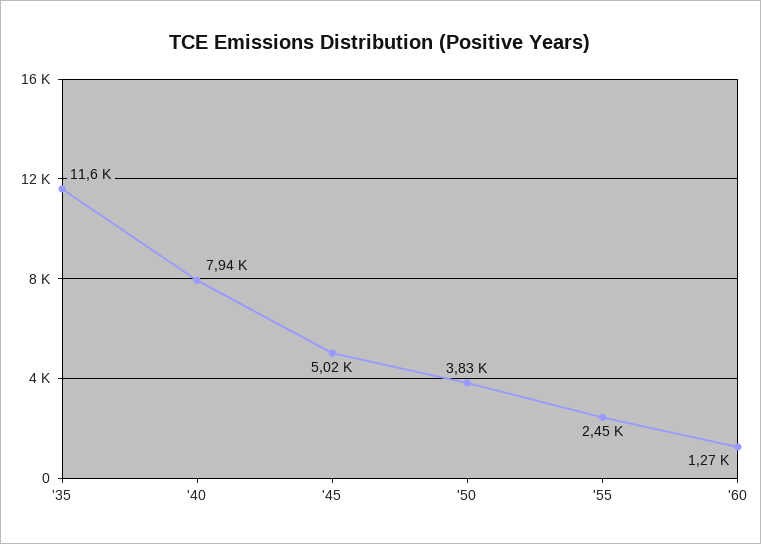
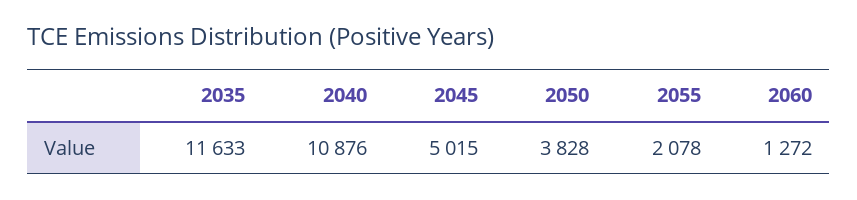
'40: 7940 -> 10876
'55: 2450 -> 2078

